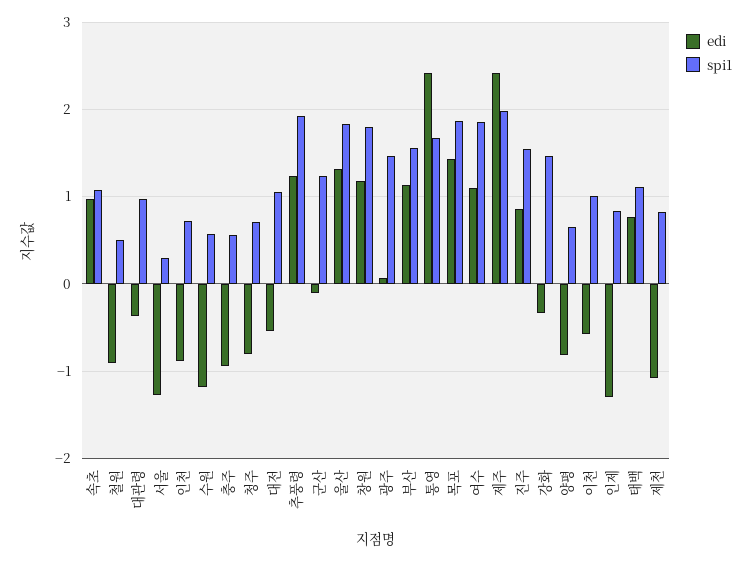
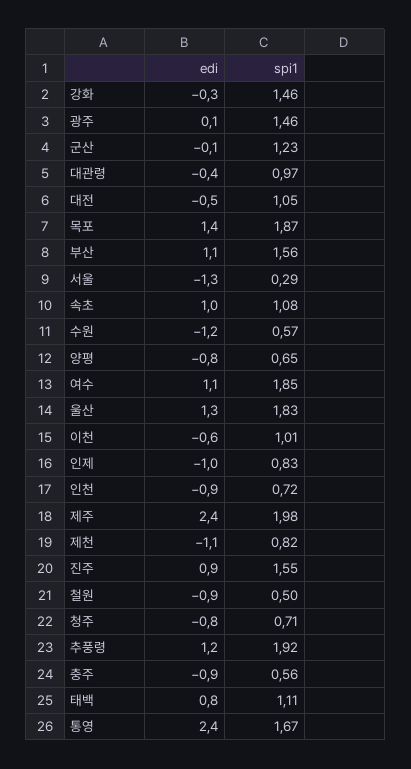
edi, 창원: 1.2 -> none
spi1, 창원: 1.8 -> none
edi, 인제: -1.3 -> -1

